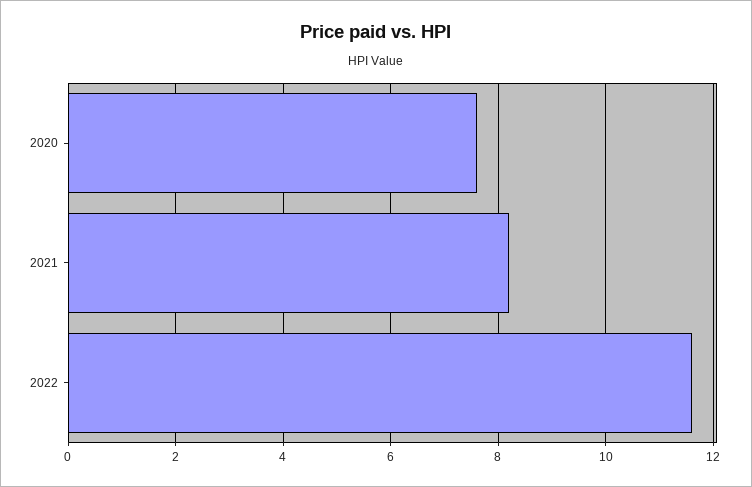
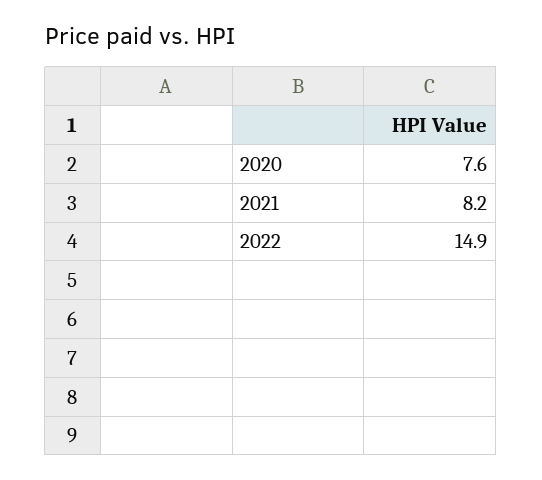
2022: 11.5 -> 14.9

